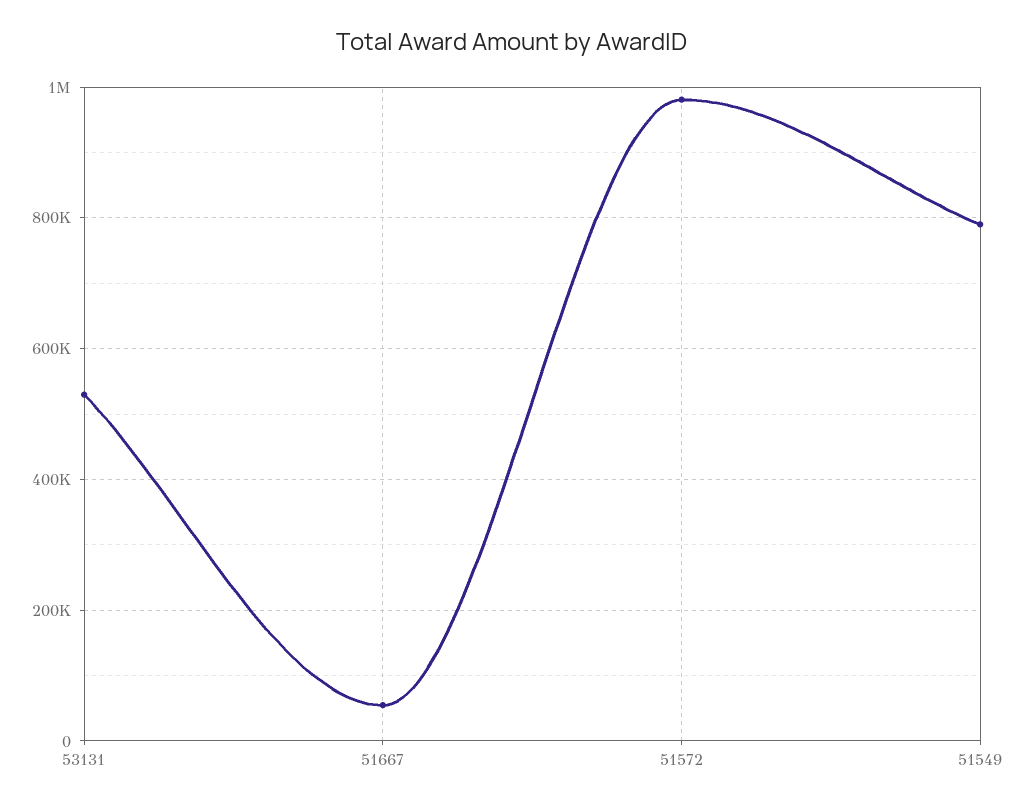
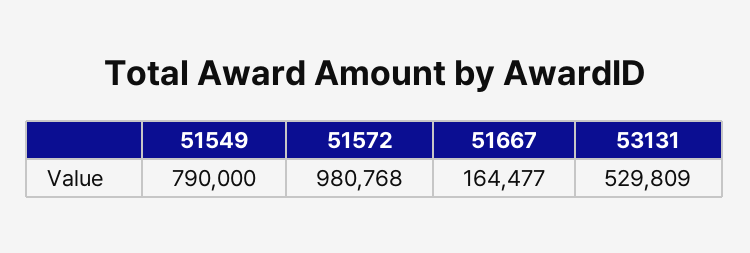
51667: 60000 -> 164477

